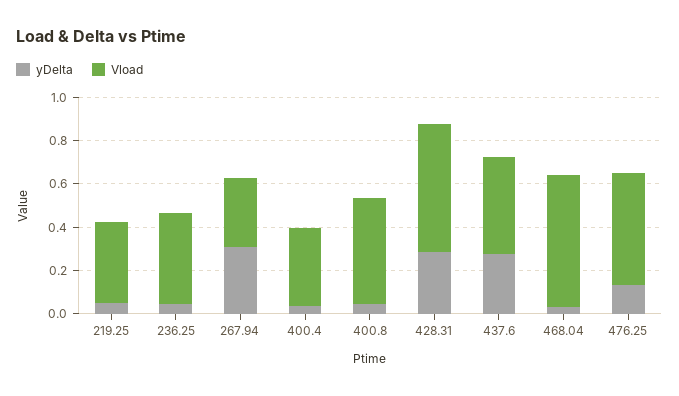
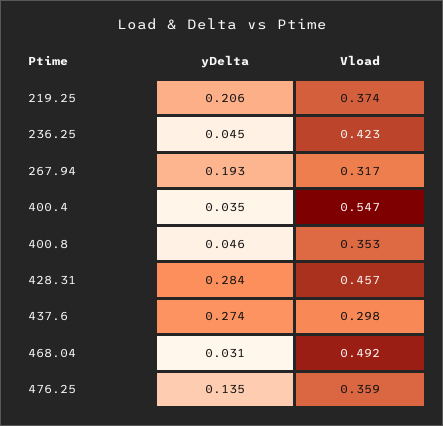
yDelta, 219.25: 0.05 -> 0.206
yDelta, 267.94: 0.3 -> 0.193
Vload, 400.4: 0.35 -> 0.547
Vload, 400.8: 0.5 -> 0.353
Vload, 428.31: 0.6 -> 0.457
Vload, 437.6: 0.45 -> 0.298
Vload, 468.04: 0.6 -> 0.492
Vload, 476.25: 0.5 -> 0.359

